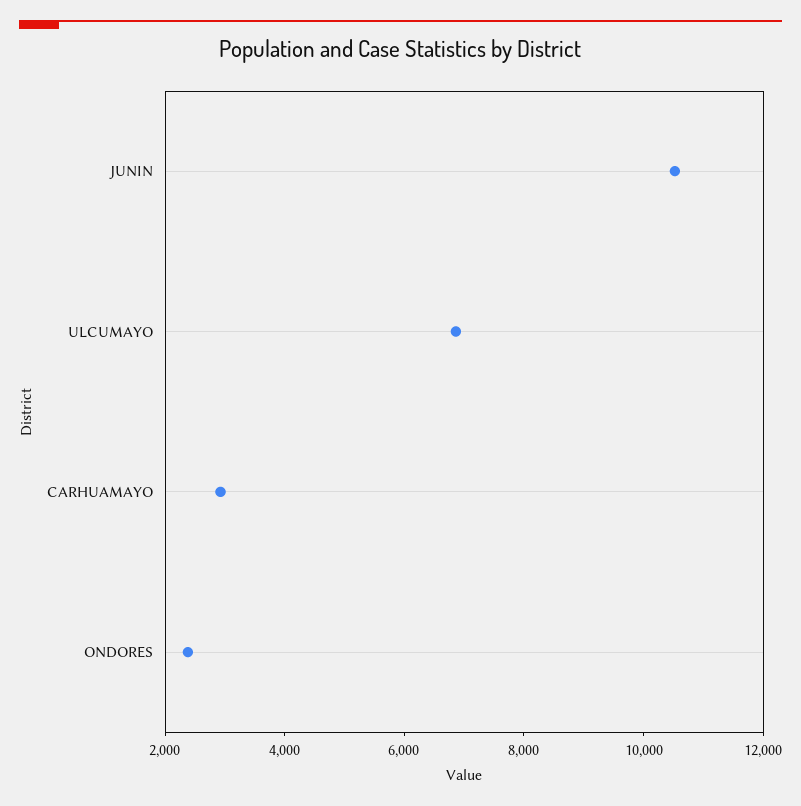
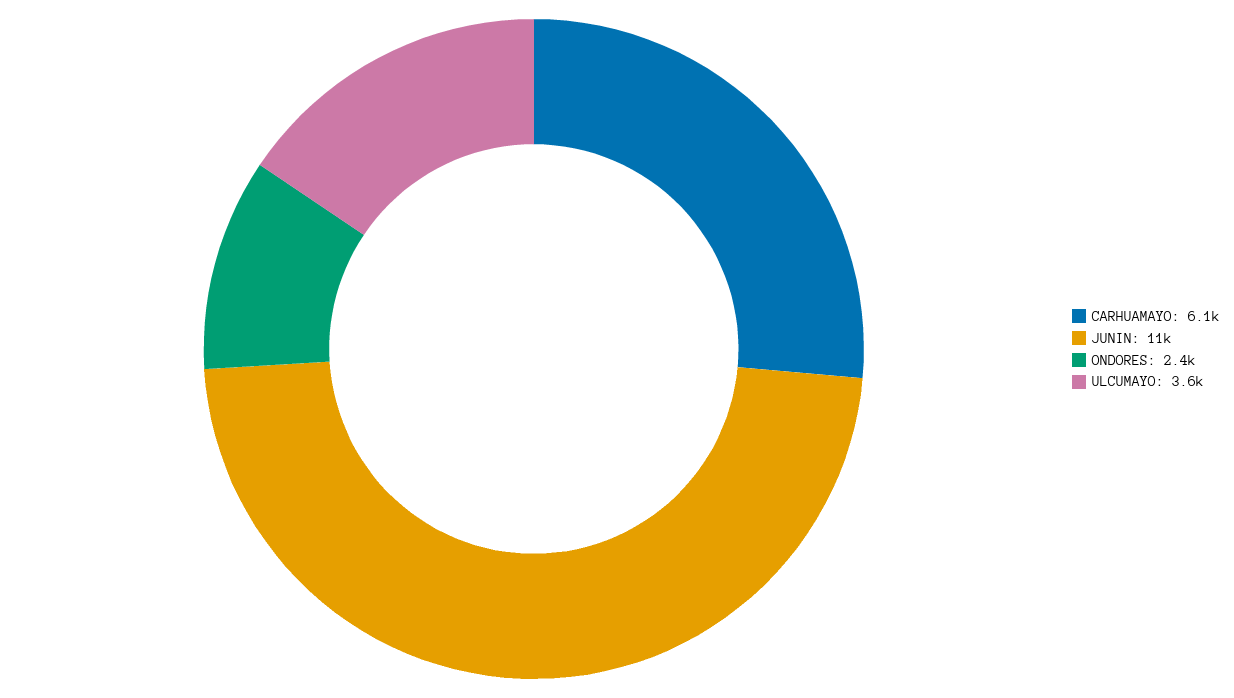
ULCUMAYO: 7000 -> 3600
CARHUAMAYO: 3000 -> 6100

